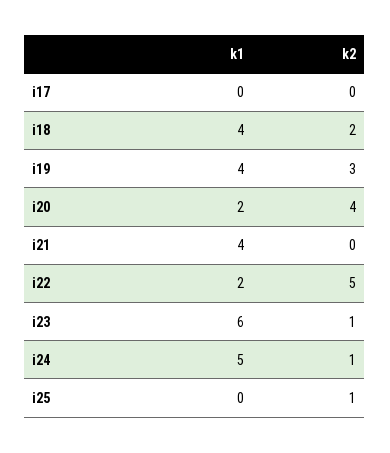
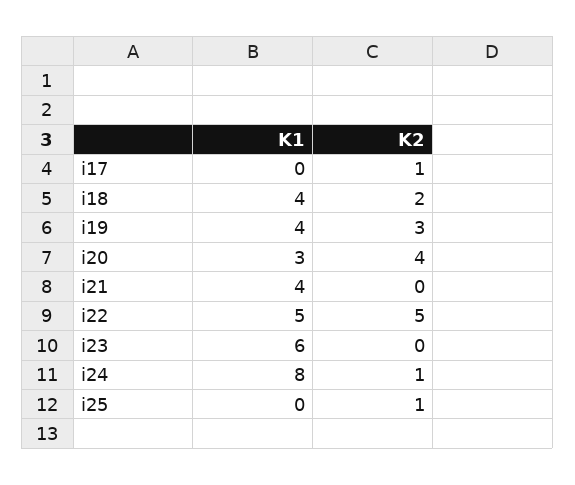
k2, i17: 0 -> 1
k1, i20: 2 -> 3
k1, i22: 2 -> 5
k2, i23: 1 -> 0
k1, i24: 5 -> 8

